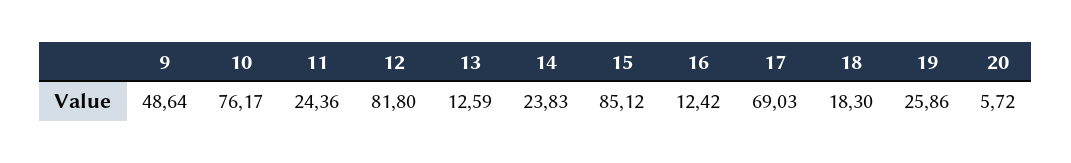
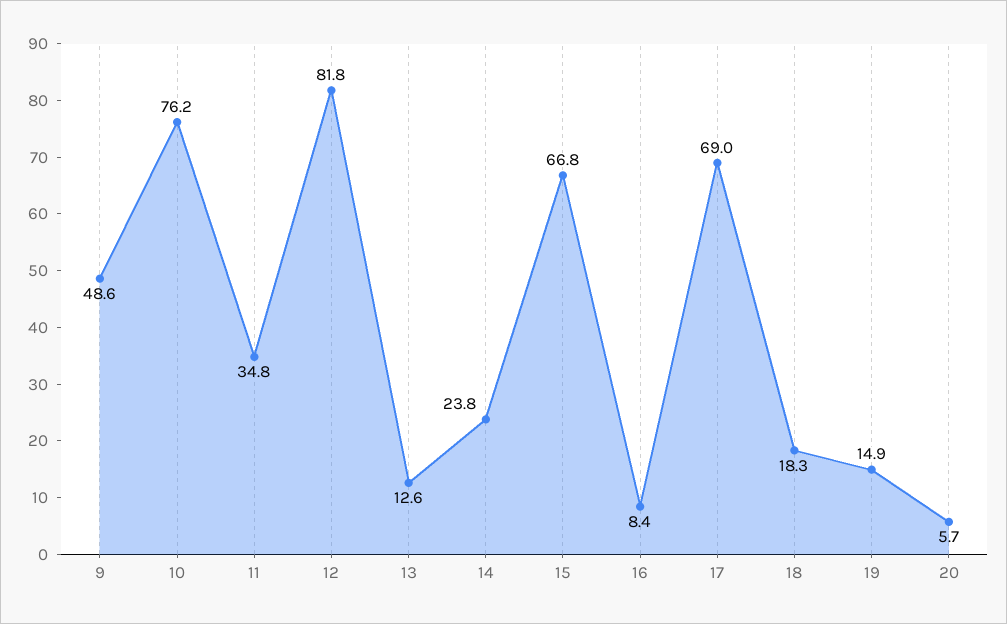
11: 24.36 -> 34.8
15: 85.12 -> 66.8
16: 12.42 -> 8.4
19: 25.86 -> 14.9

